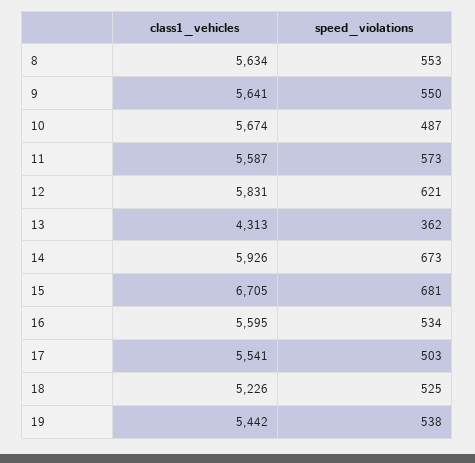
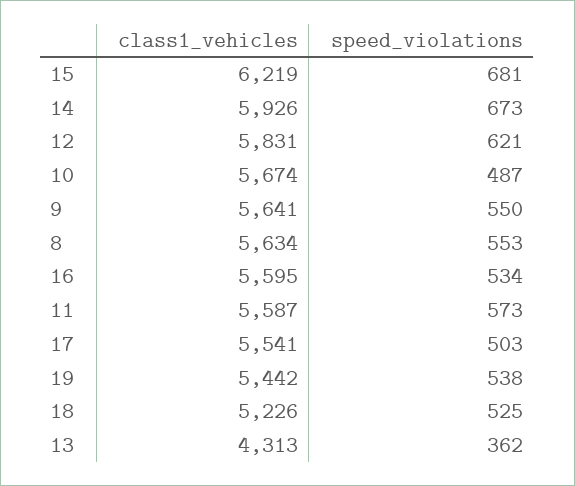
class1_vehicles, 15: 6705 -> 6219

